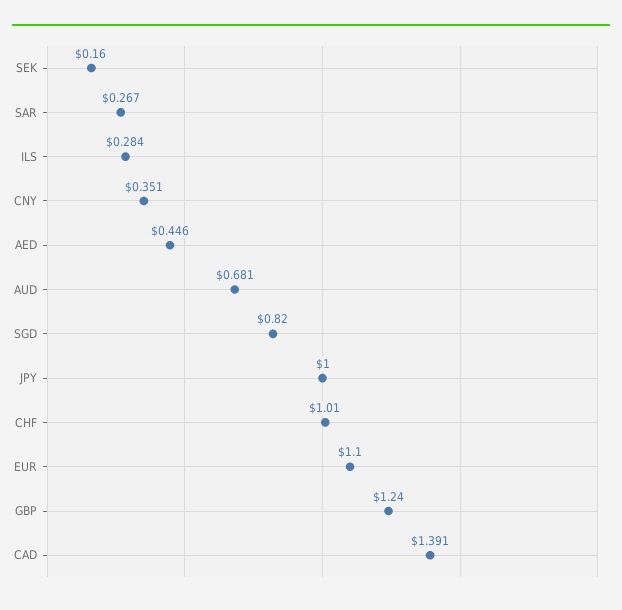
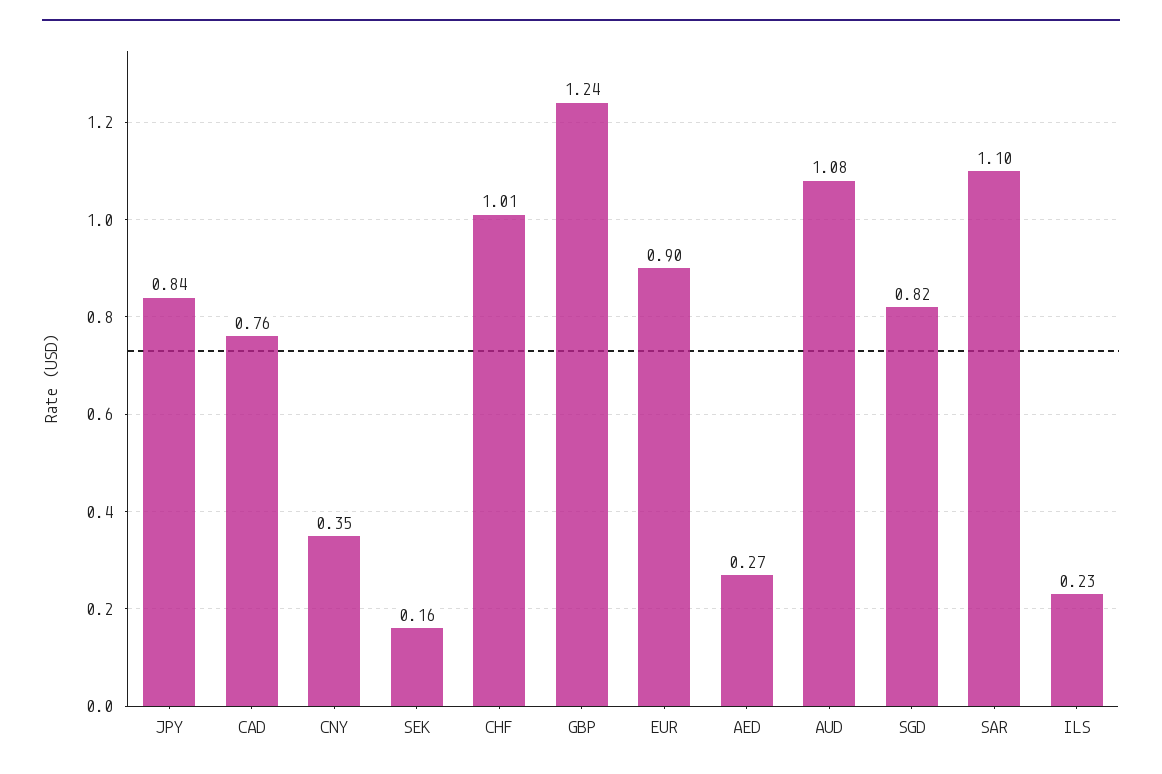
SAR: 0.267 -> 1.1
ILS: 0.284 -> 0.23
AED: 0.446 -> 0.27
AUD: 0.681 -> 1.08
JPY: 1 -> 0.84
EUR: 1.1 -> 0.9
CAD: 1.391 -> 0.76

